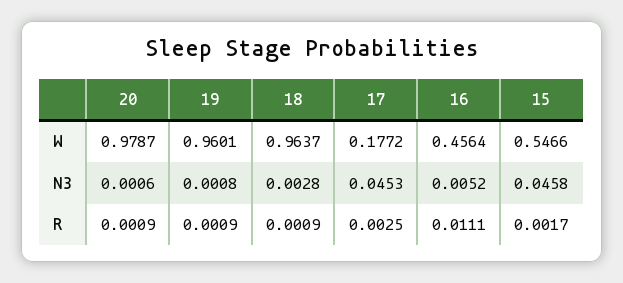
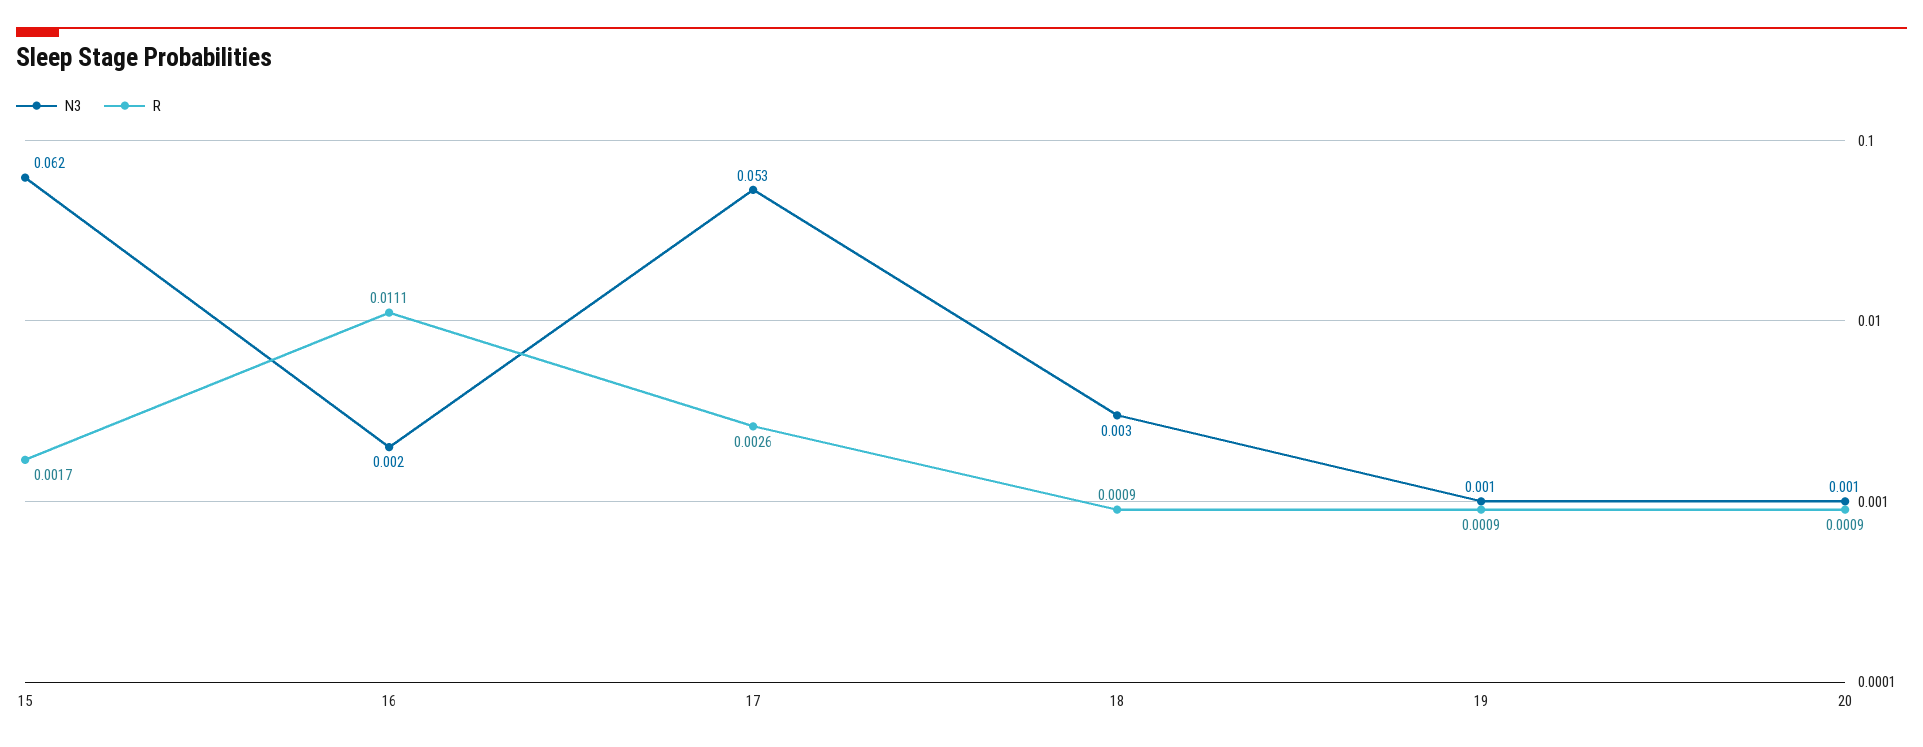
W, 20: 0.9787 -> none
W, 19: 0.9601 -> none
W, 18: 0.9637 -> none
W, 17: 0.1772 -> none
W, 16: 0.4564 -> none
W, 15: 0.5466 -> none
N3, 17: 0.0453 -> 0.053
N3, 16: 0.0052 -> 0.002
N3, 15: 0.0458 -> 0.062
R, 17: 0.0025 -> 0.0026

